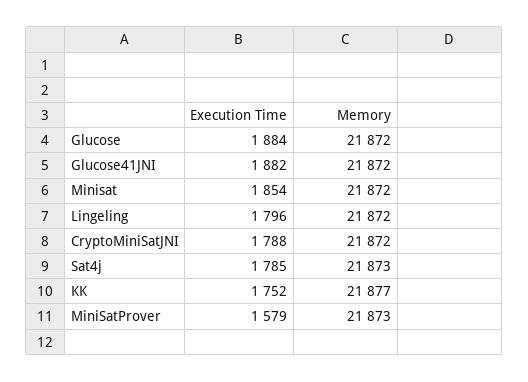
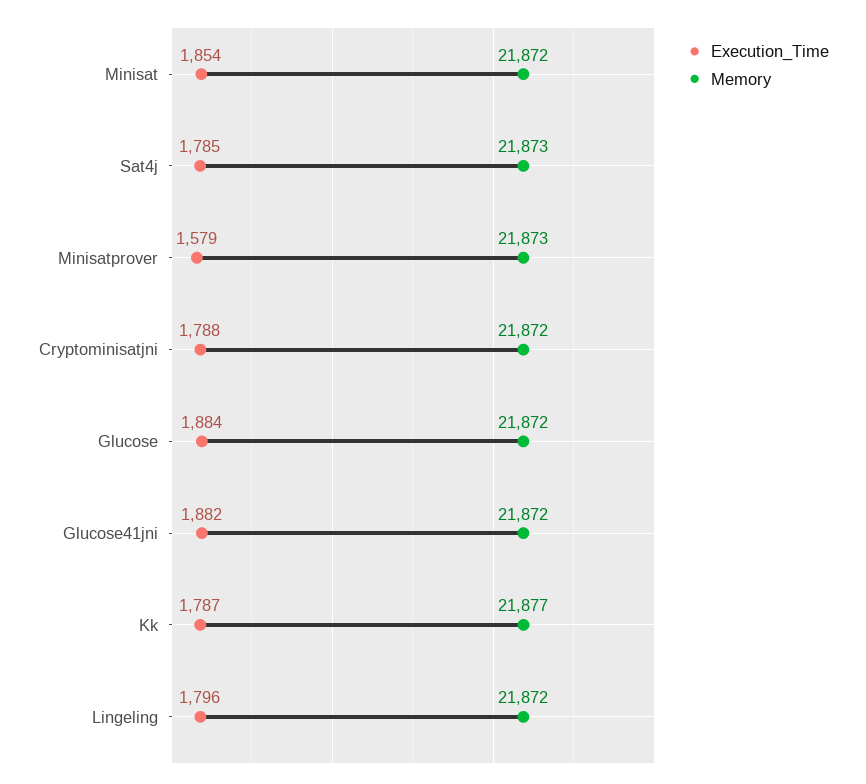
Execution Time, KK: 1752 -> 1787

